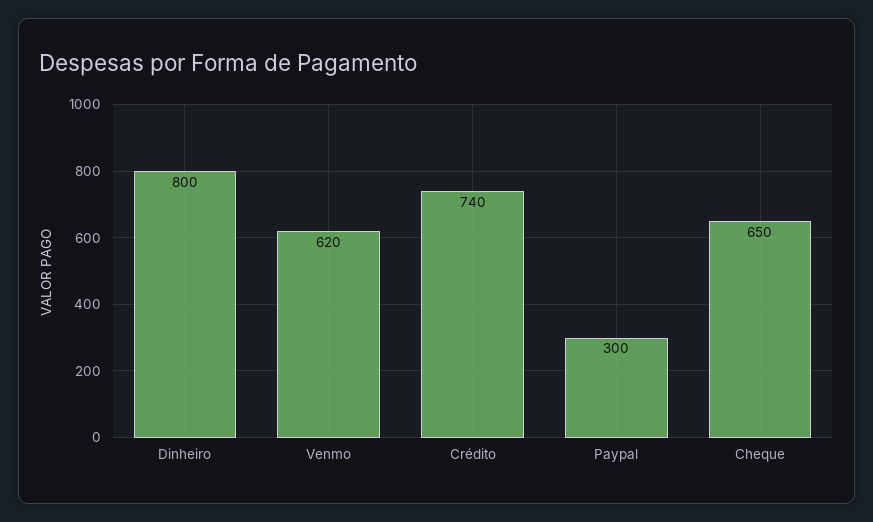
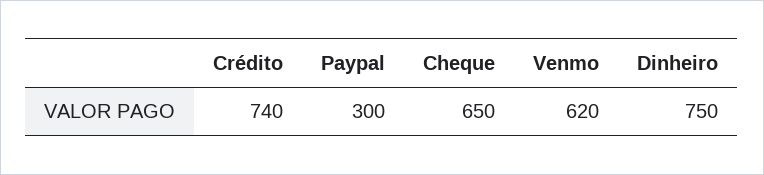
Dinheiro: 800 -> 750

